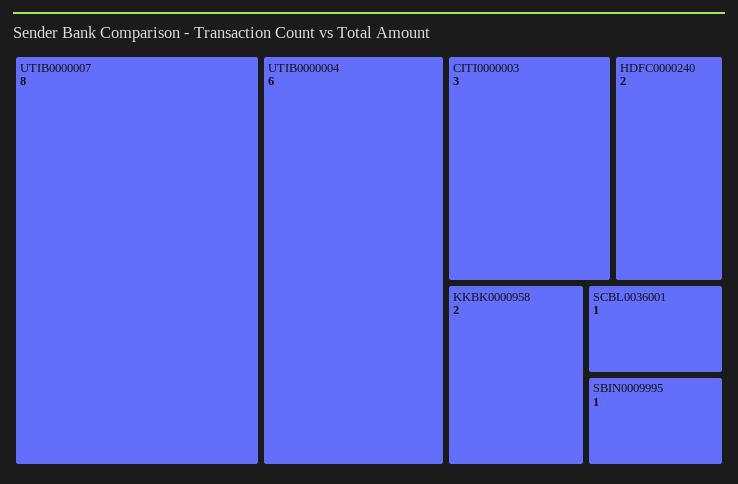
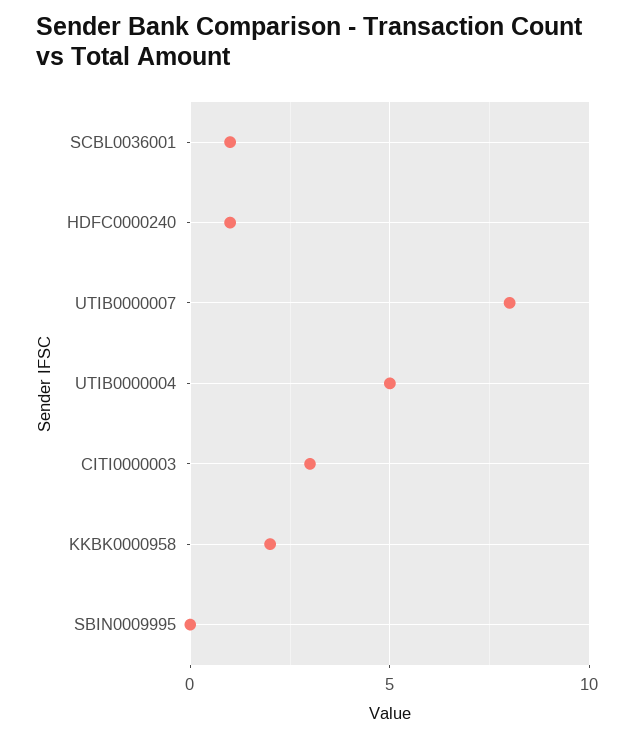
UTIB0000004: 6 -> 5
HDFC0000240: 2 -> 1
SBIN0009995: 1 -> 0

